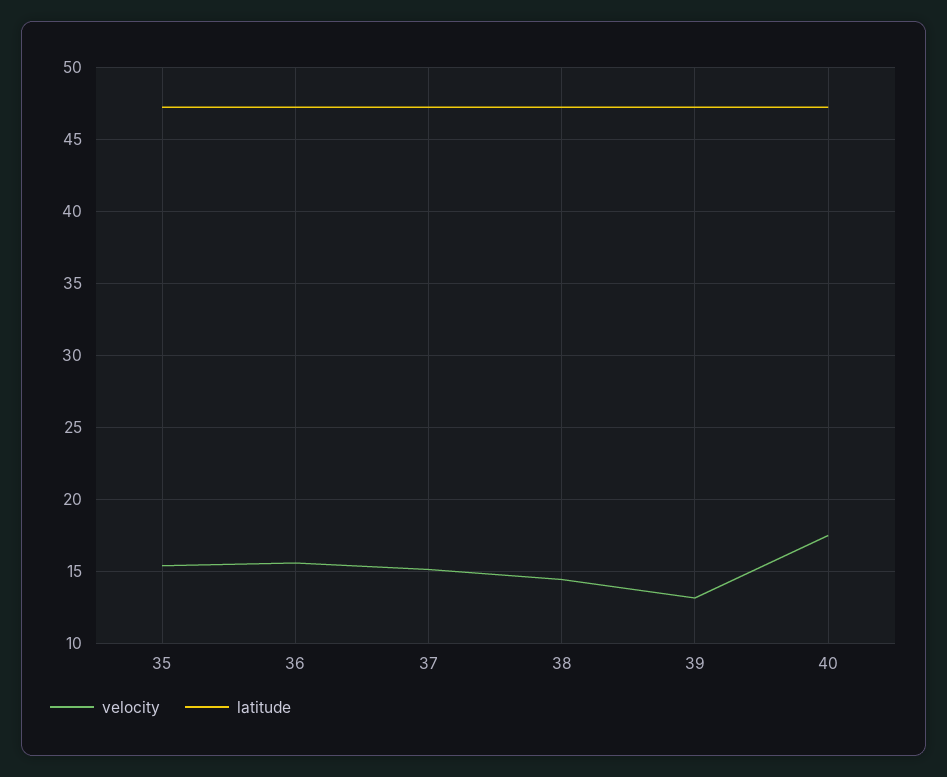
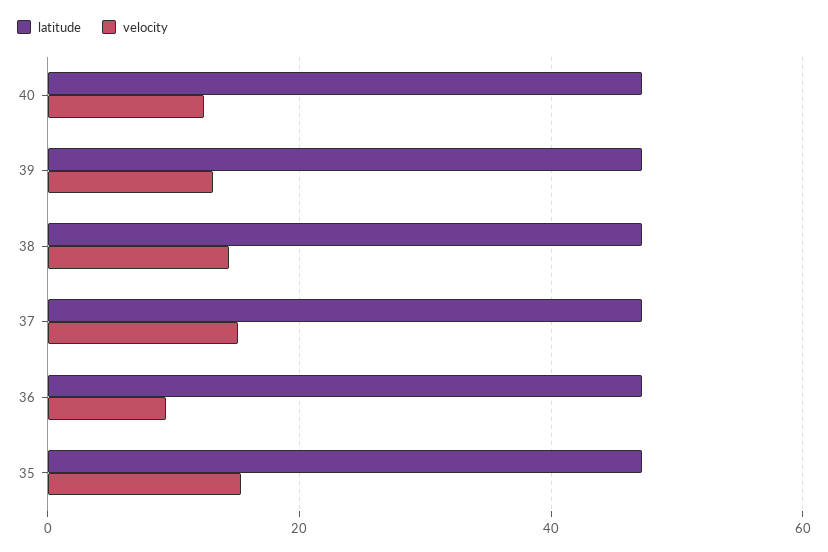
velocity, 36: 15.5 -> 10
velocity, 40: 17.5 -> 12

